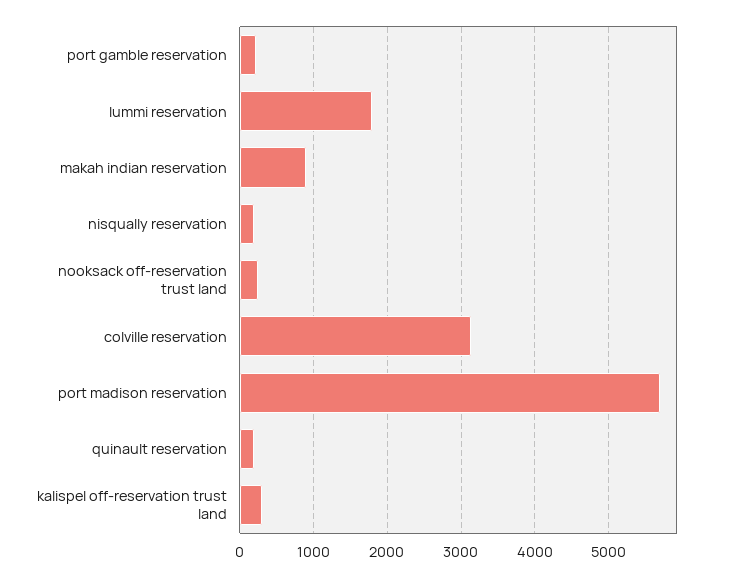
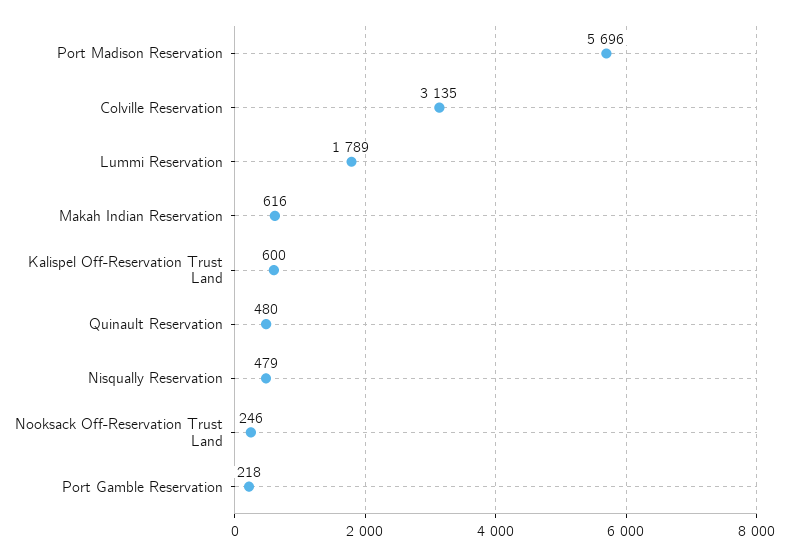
makah indian reservation: 900 -> 616
nisqually reservation: 200 -> 479
quinault reservation: 200 -> 480
kalispel off-reservation trust land: 300 -> 600

